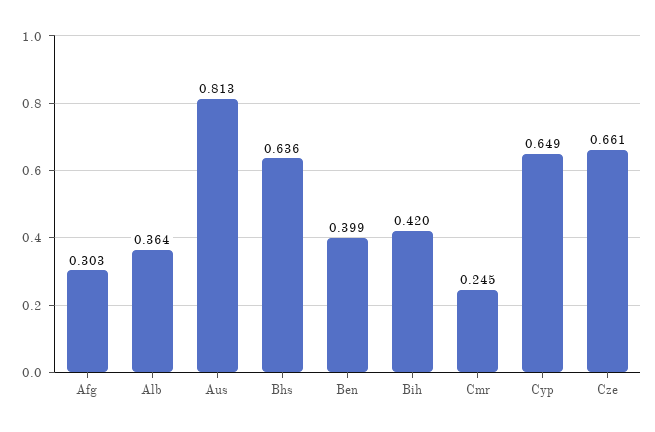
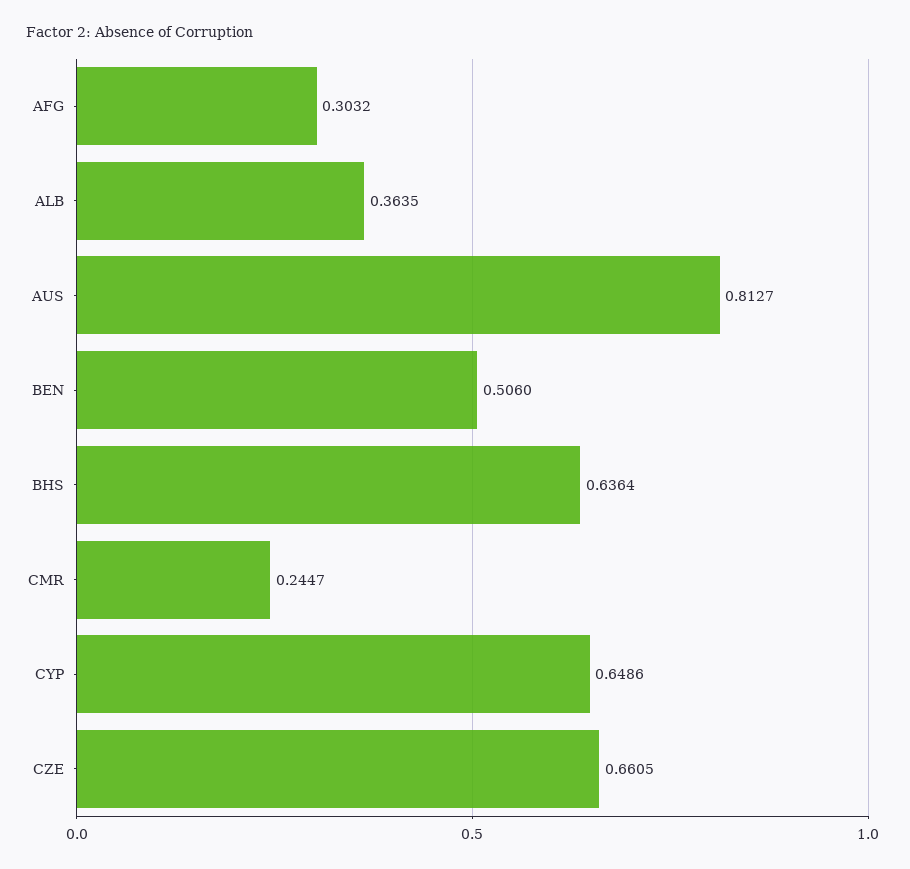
Ben: 0.399 -> 0.506
Bih: 0.42 -> none

